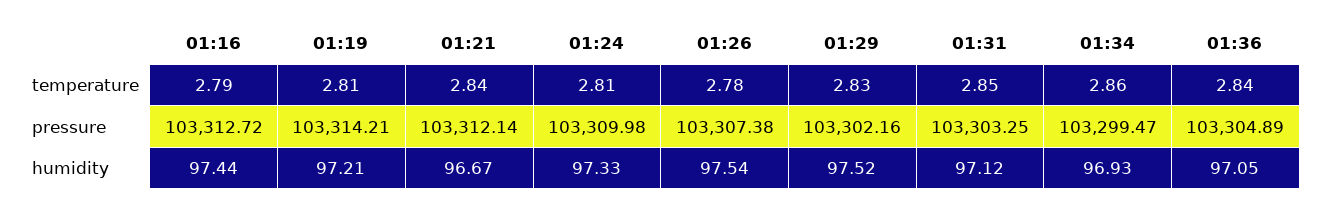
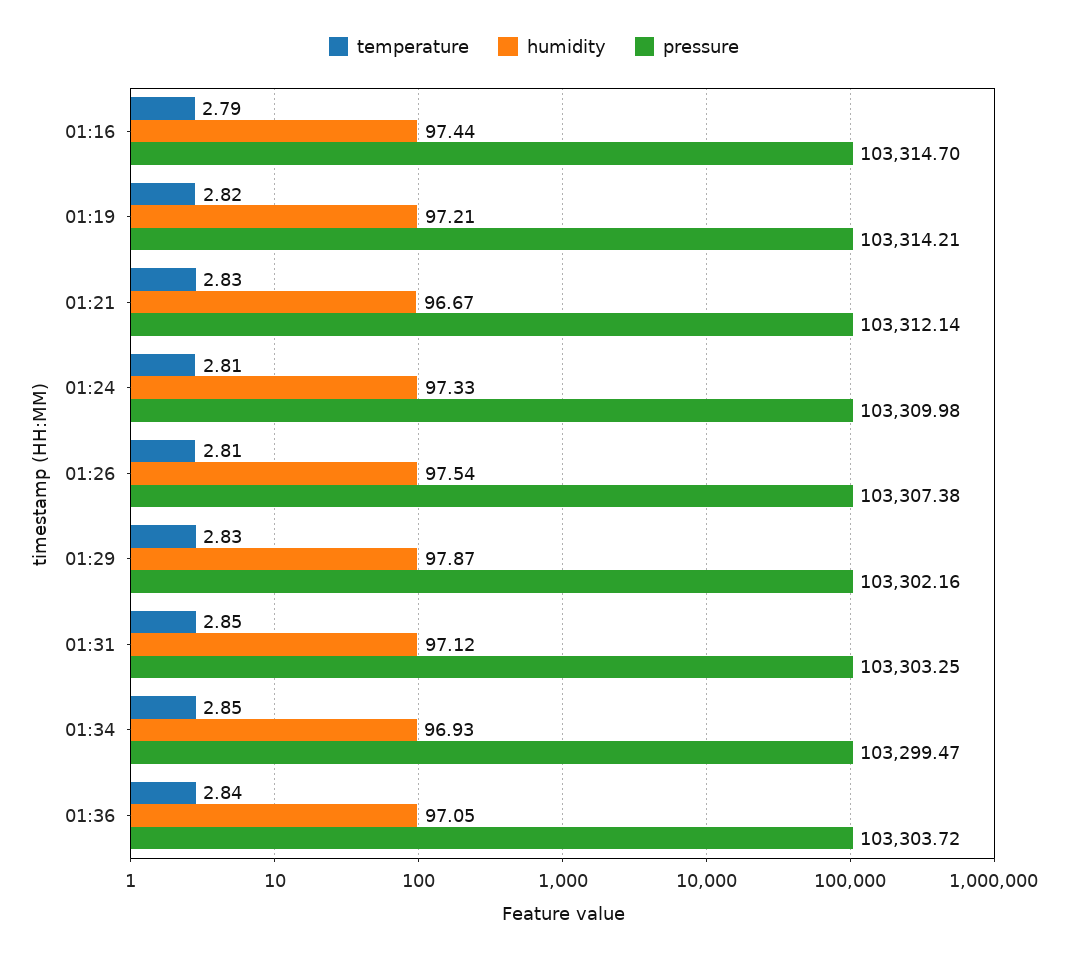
temperature, 01:19: 2.81 -> 2.82
temperature, 01:21: 2.84 -> 2.83
temperature, 01:26: 2.78 -> 2.81
temperature, 01:34: 2.86 -> 2.85
pressure, 01:16: 103312.72 -> 103314.7
pressure, 01:36: 103304.89 -> 103303.72
humidity, 01:29: 97.52 -> 97.87

